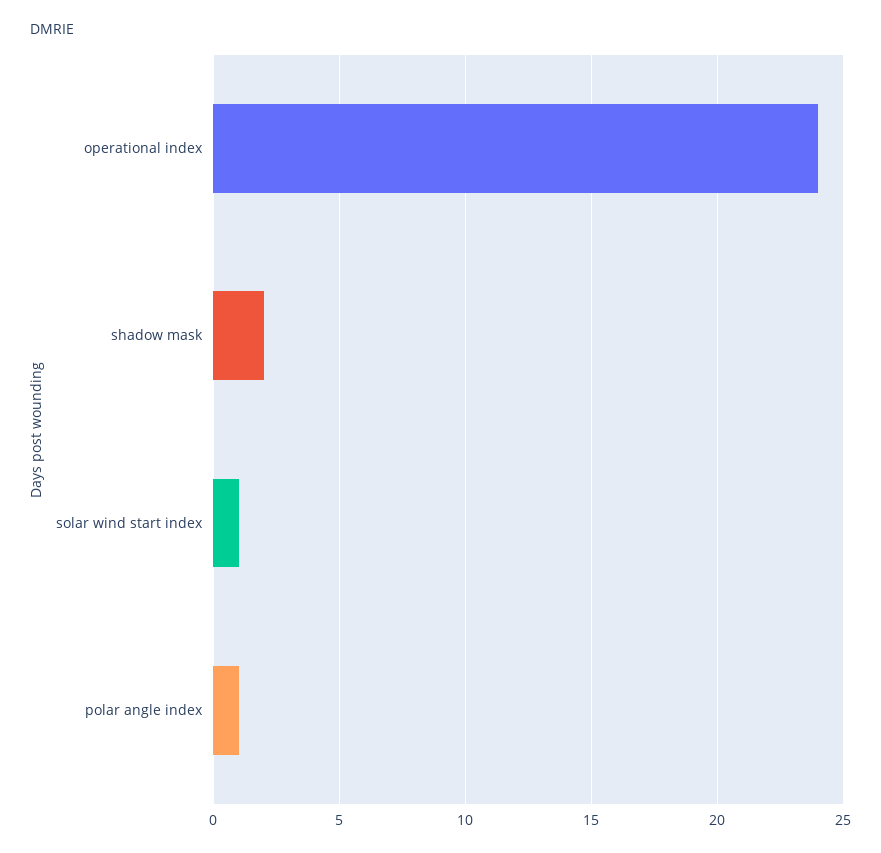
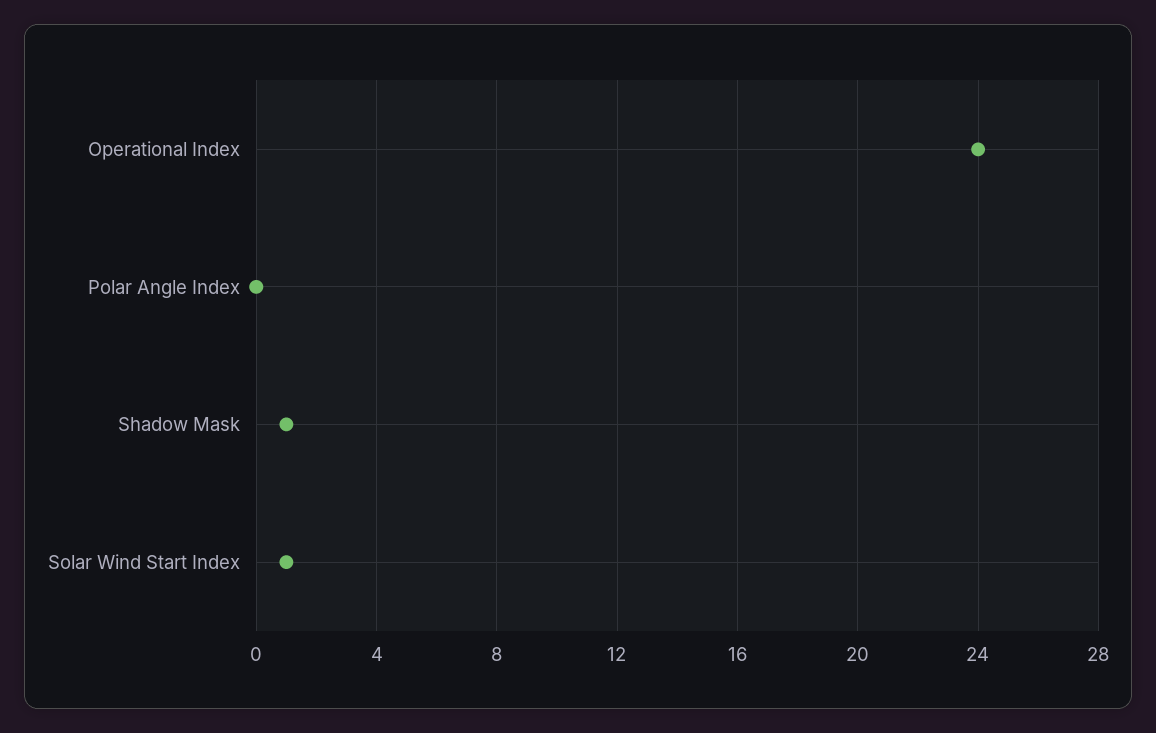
shadow mask: 2 -> 1
polar angle index: 1 -> 0

